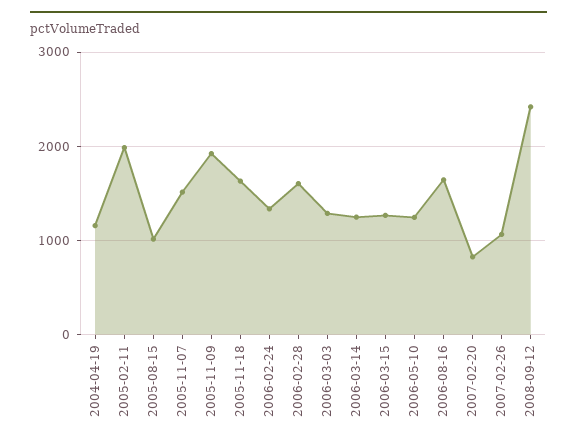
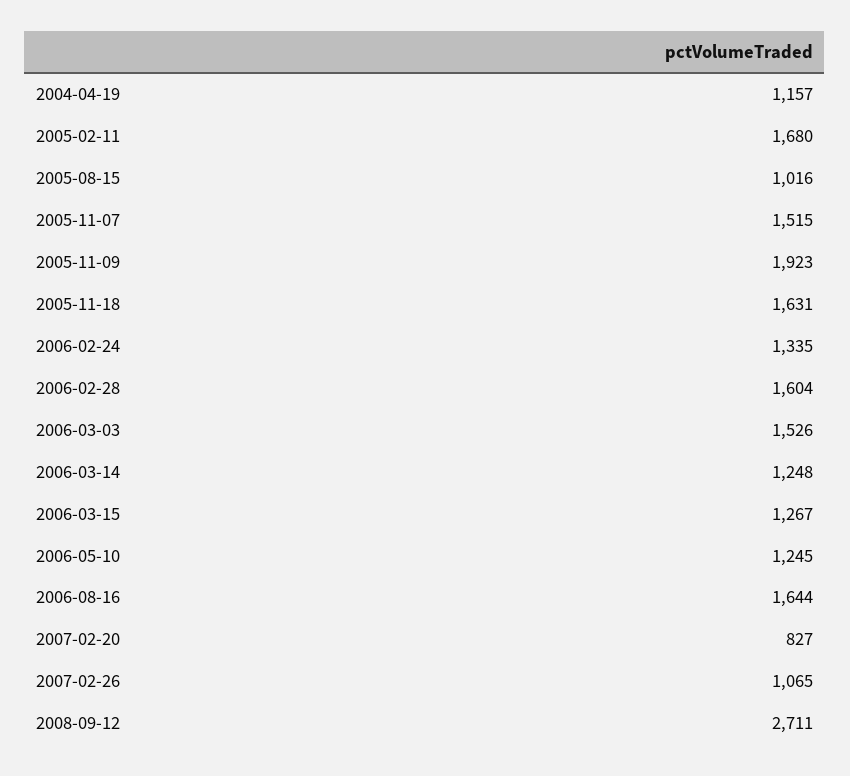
2005-02-11: 2000 -> 1680
2006-03-03: 1300 -> 1526
2008-09-12: 2400 -> 2711

